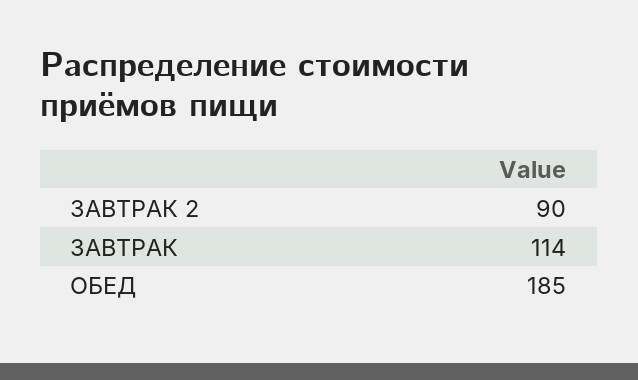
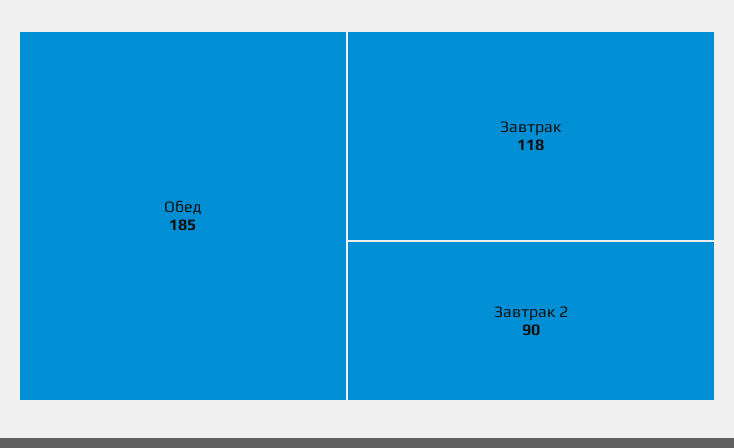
ЗАВТРАК: 114 -> 118

